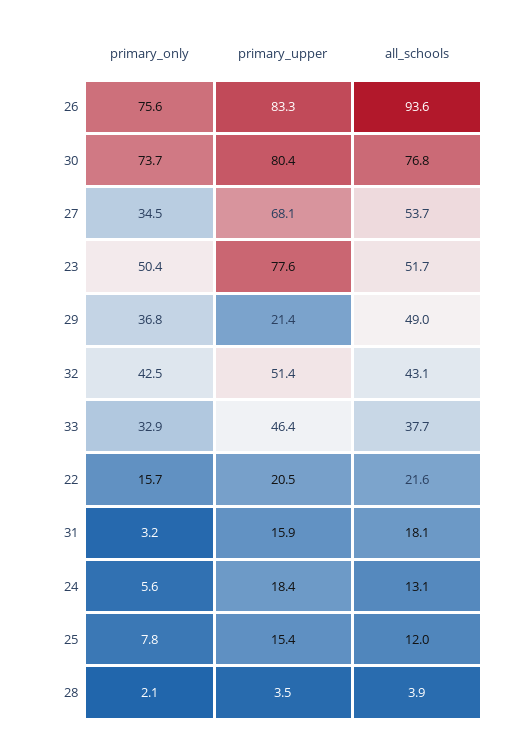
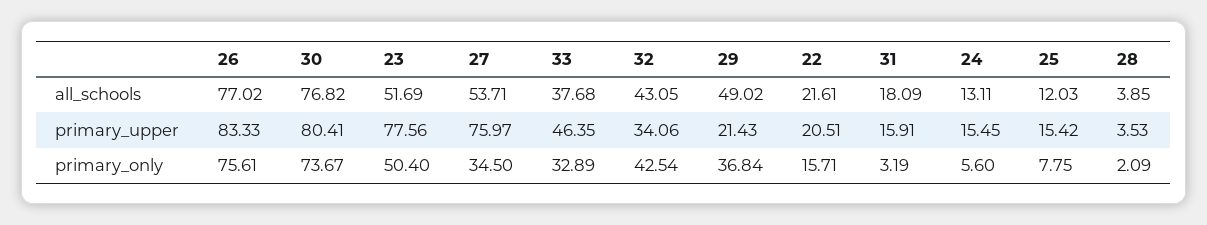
all_schools, 26: 93.6 -> 77.02
primary_upper, 27: 68.1 -> 75.97
primary_upper, 32: 51.4 -> 34.06
primary_upper, 24: 18.4 -> 15.45

